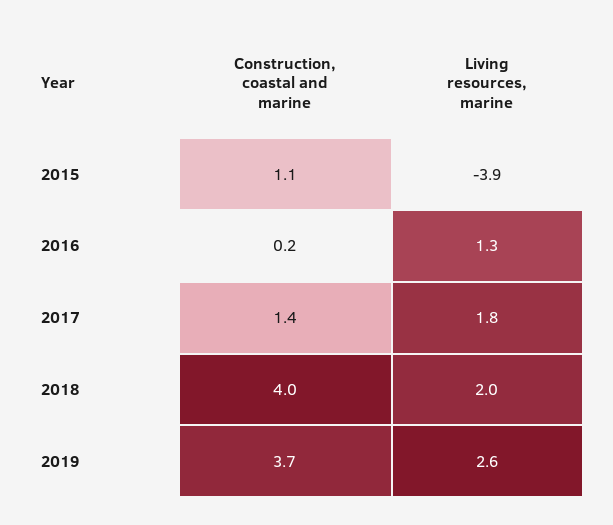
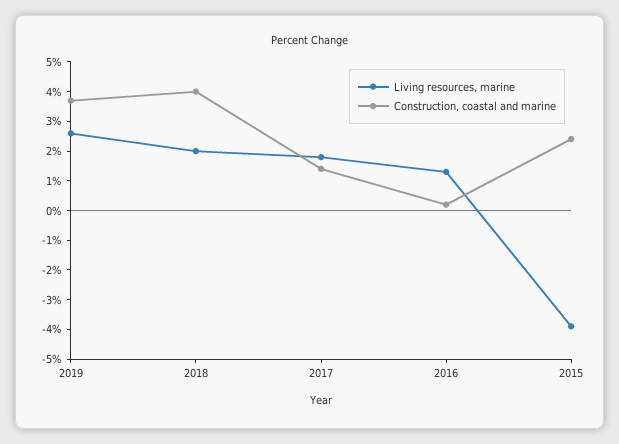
Construction, coastal and marine, 2015: 1.1 -> 2.5

